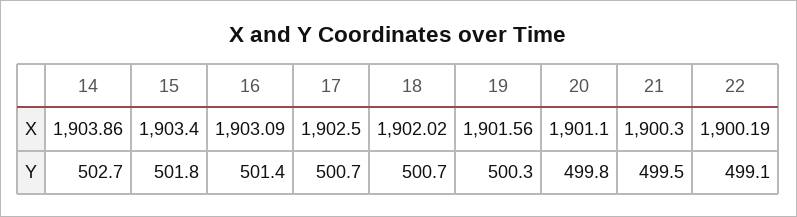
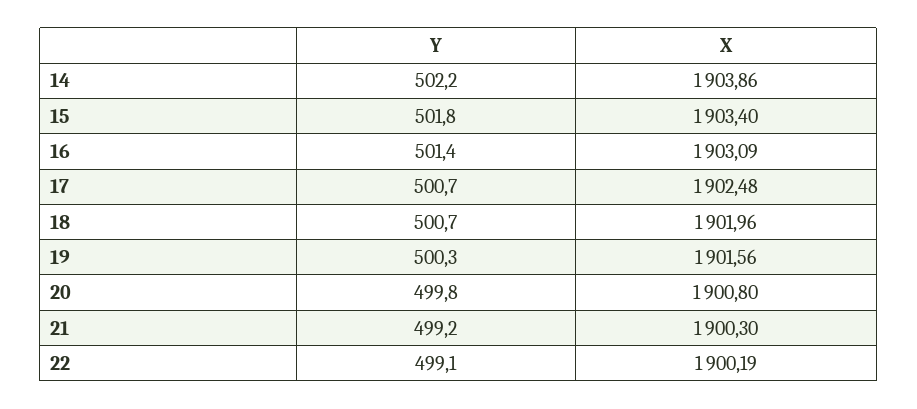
17, X: 1902.5 -> 1902.48
18, X: 1902.02 -> 1901.96
20, X: 1901.1 -> 1900.8
14, Y: 502.7 -> 502.2
21, Y: 499.5 -> 499.2

